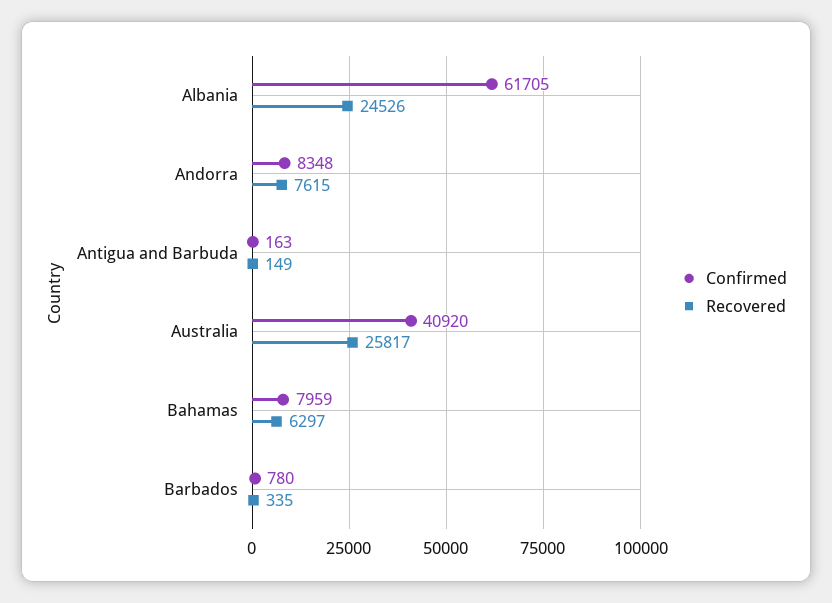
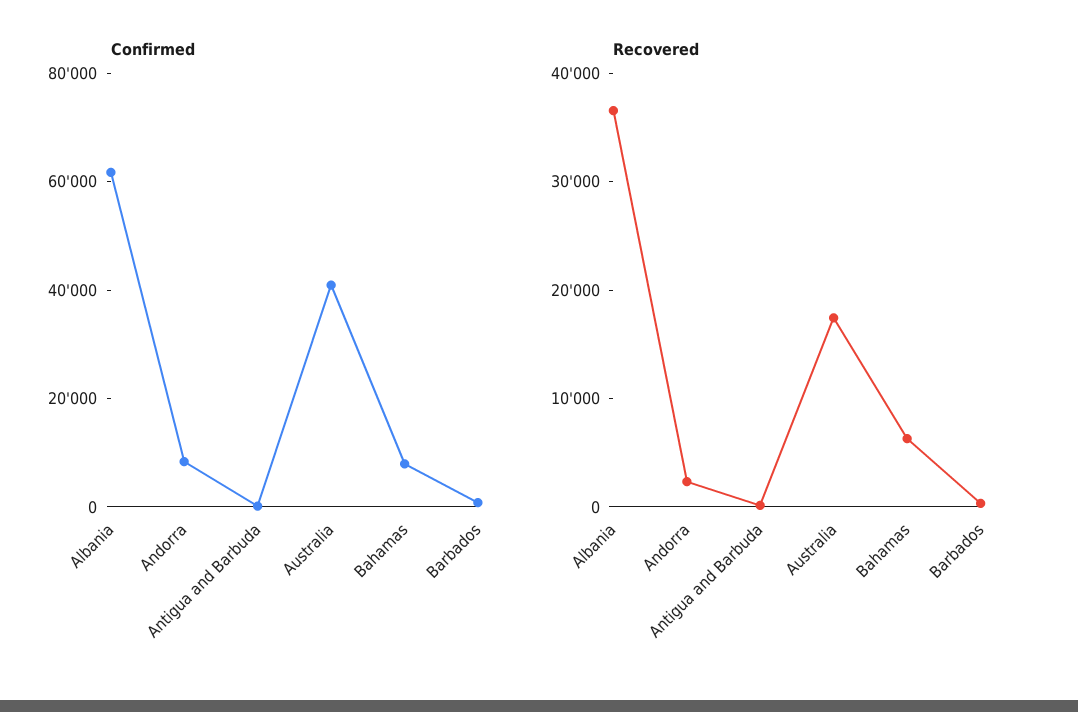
Recovered, Albania: 24526 -> 36000
Recovered, Andorra: 7615 -> 2000
Recovered, Australia: 25817 -> 18000

